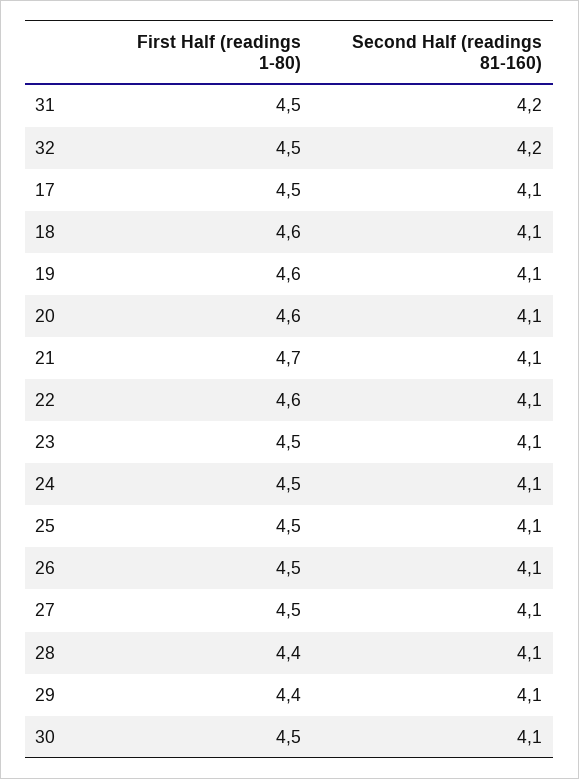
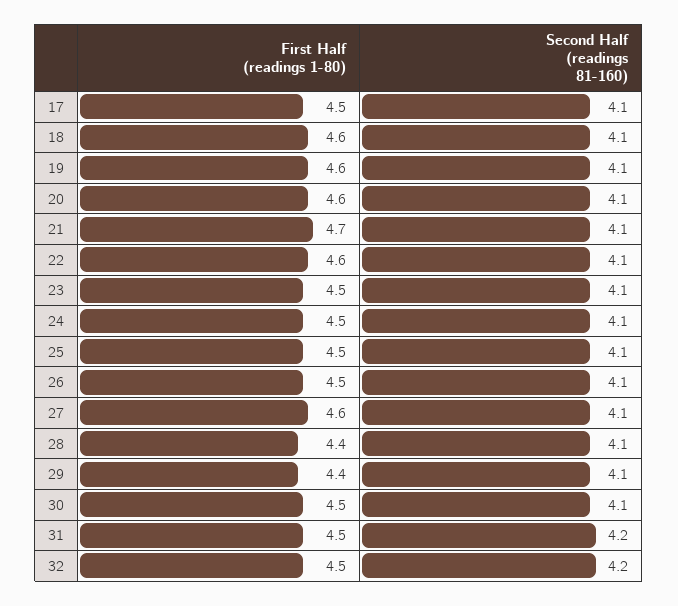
First Half (readings 1-80), 27: 4.5 -> 4.6

